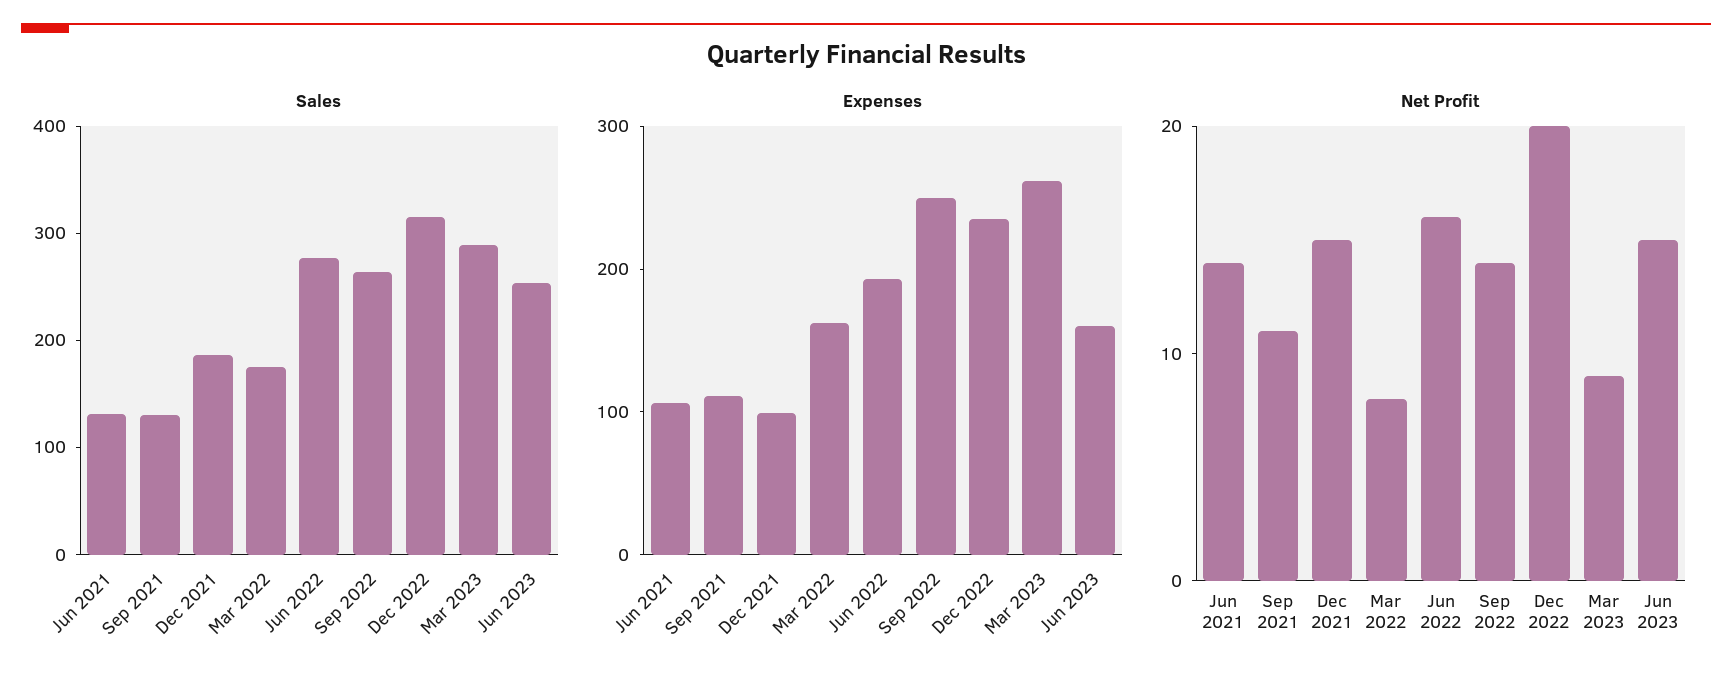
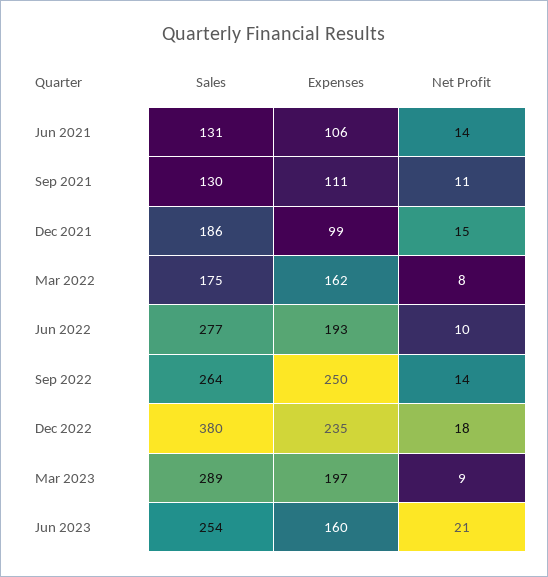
Sales, Dec 2022: 320 -> 380
Expenses, Mar 2023: 260 -> 197
Net Profit, Jun 2022: 16 -> 10
Net Profit, Dec 2022: 20 -> 18
Net Profit, Jun 2023: 15 -> 21

